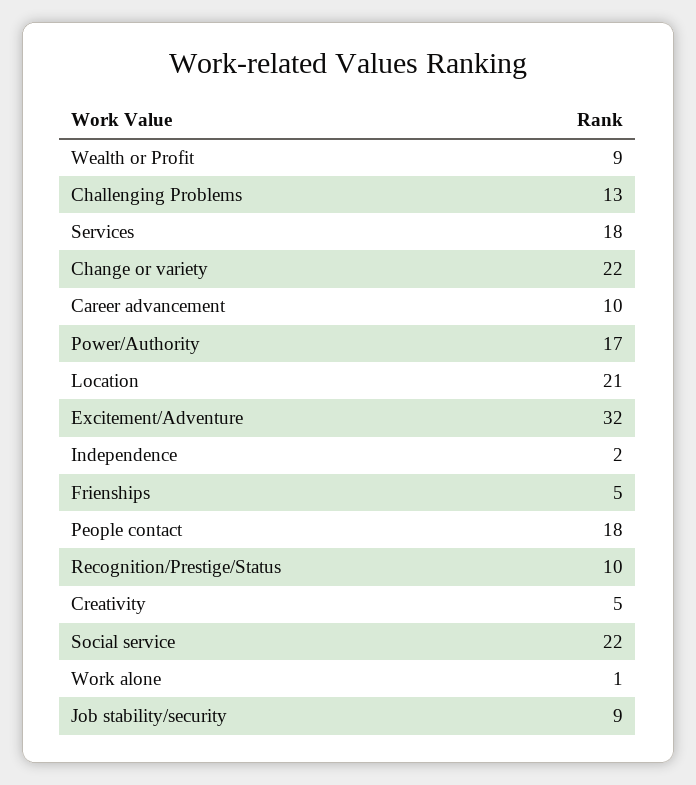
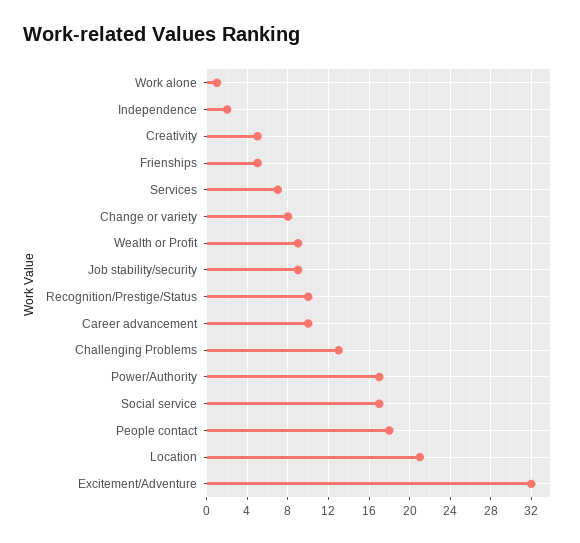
Services: 18 -> 7
Change or variety: 22 -> 8
Social service: 22 -> 17

